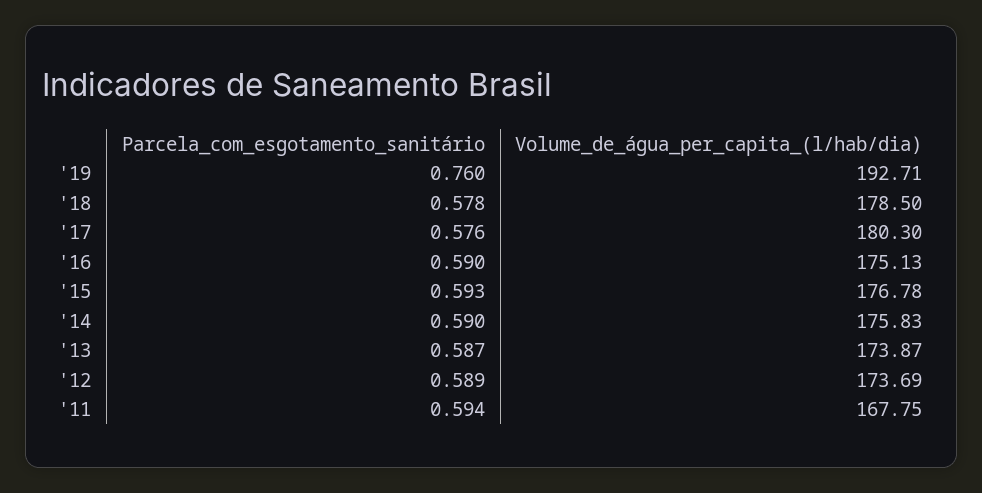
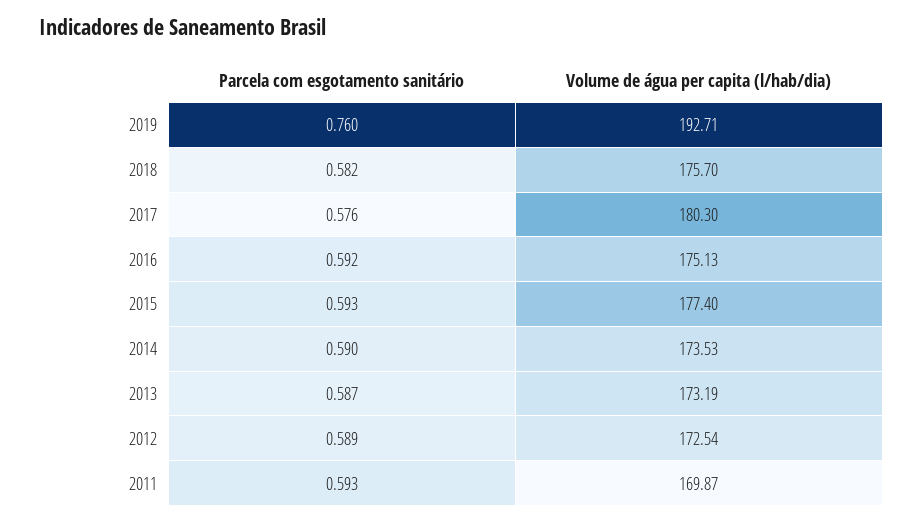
Parcela_com_esgotamento_sanitário, '18: 0.578 -> 0.582
Volume_de_água_per_capita_(l/hab/dia), '18: 178.5 -> 175.7
Parcela_com_esgotamento_sanitário, '16: 0.59 -> 0.592
Volume_de_água_per_capita_(l/hab/dia), '15: 176.78 -> 177.4
Volume_de_água_per_capita_(l/hab/dia), '14: 175.83 -> 173.53
Volume_de_água_per_capita_(l/hab/dia), '13: 173.87 -> 173.19
Volume_de_água_per_capita_(l/hab/dia), '12: 173.69 -> 172.54
Parcela_com_esgotamento_sanitário, '11: 0.594 -> 0.593
Volume_de_água_per_capita_(l/hab/dia), '11: 167.75 -> 169.87

